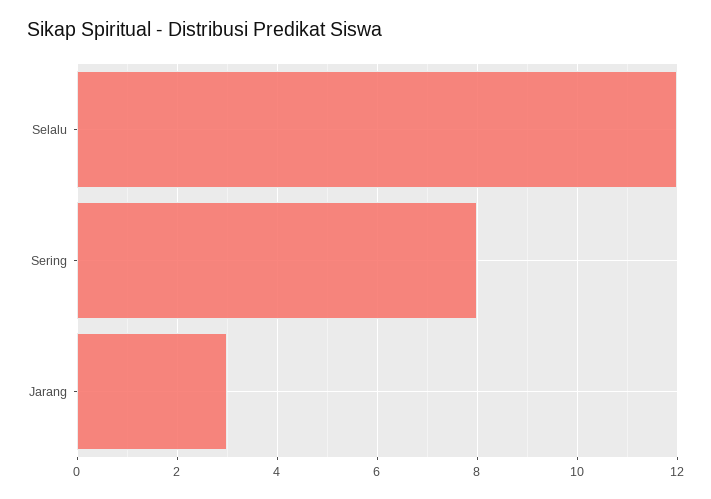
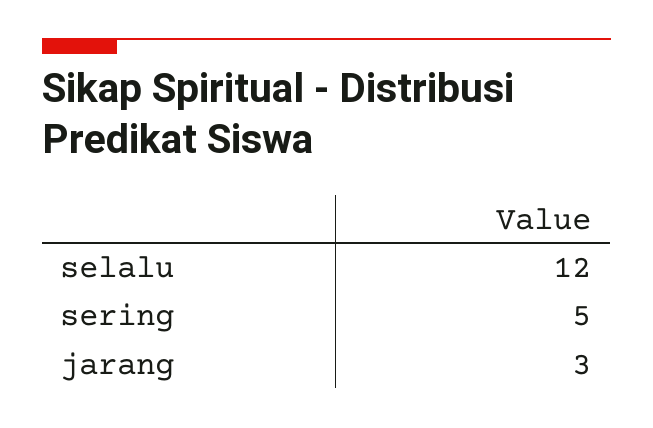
Sering: 8 -> 5

